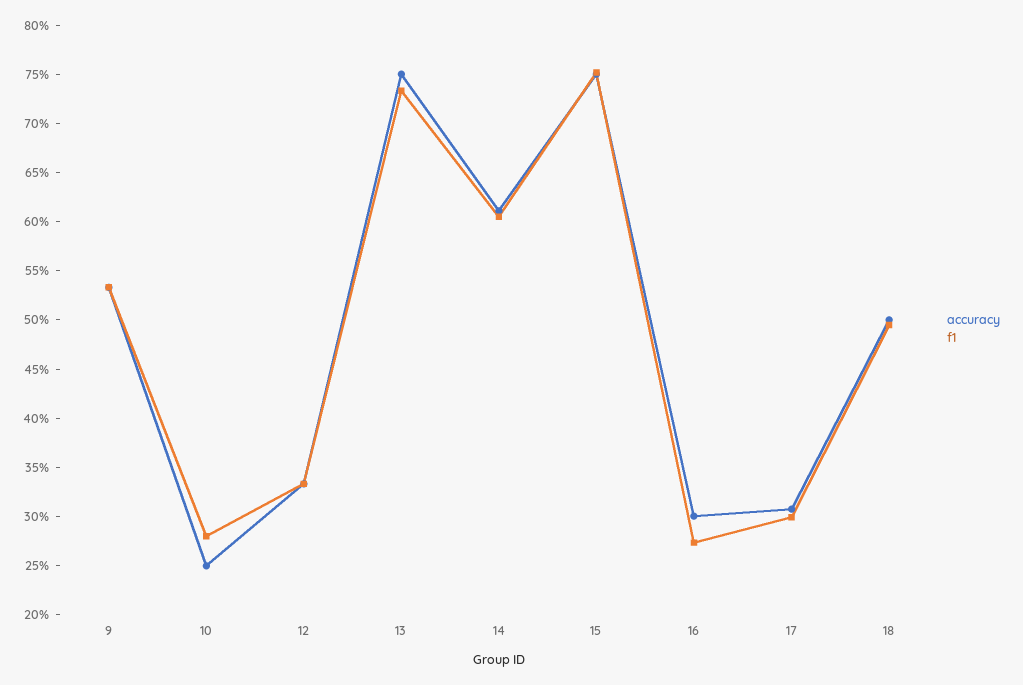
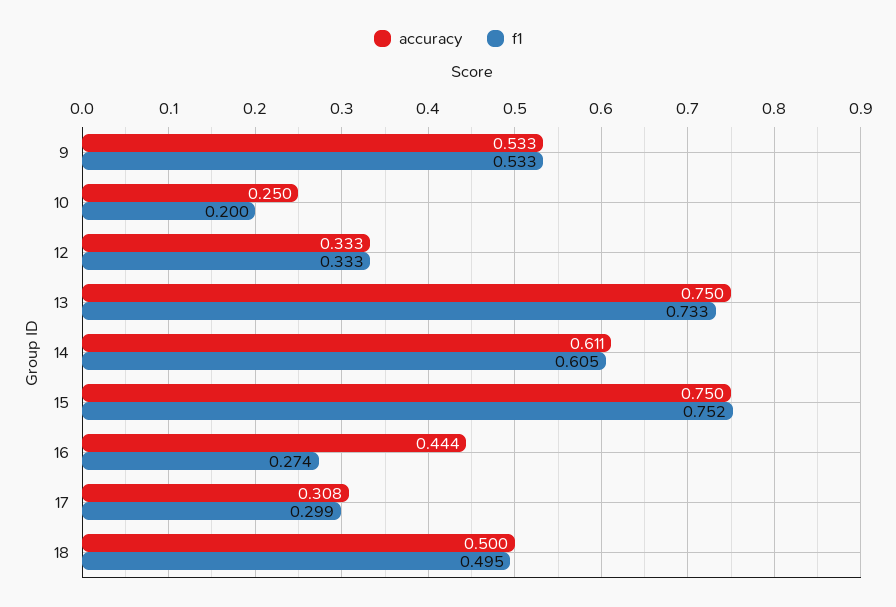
f1, 10: 0.28 -> 0.2
accuracy, 16: 0.3 -> 0.444

